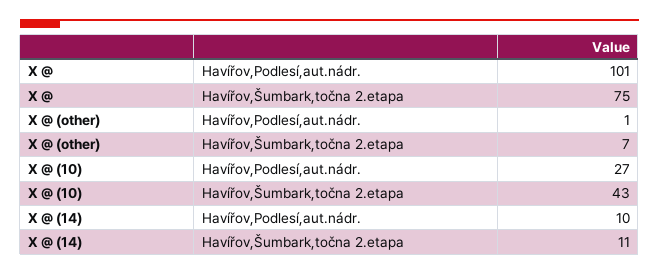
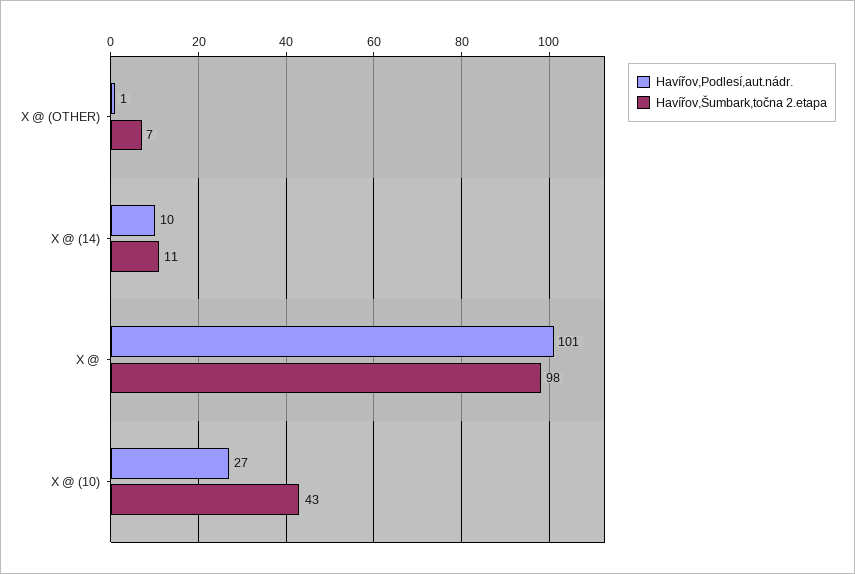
Havířov,Šumbark,točna 2.etapa, X @: 75 -> 98

